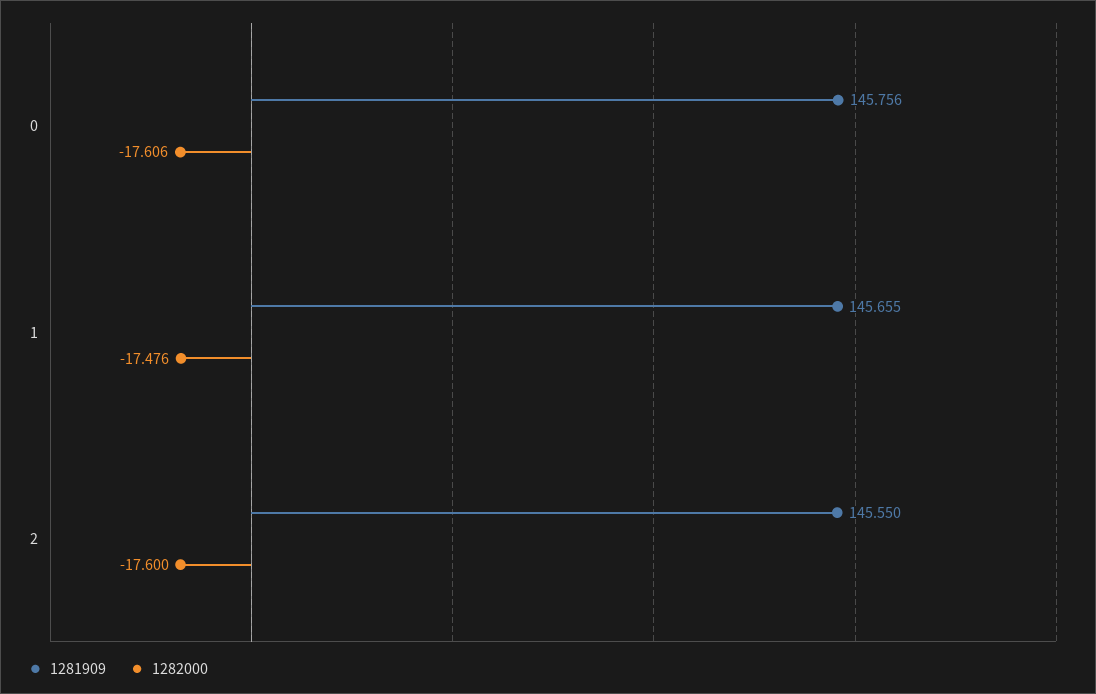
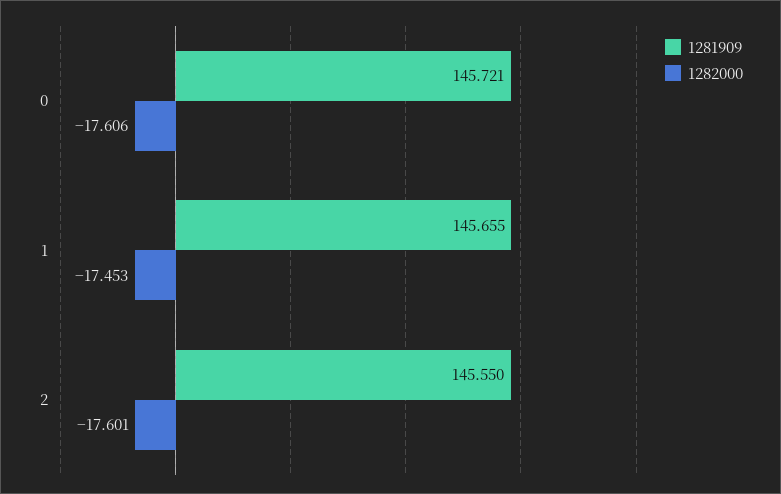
1281909, 0: 145.756 -> 145.721
1282000, 1: -17.476 -> -17.453
1282000, 2: -17.6 -> -17.601

